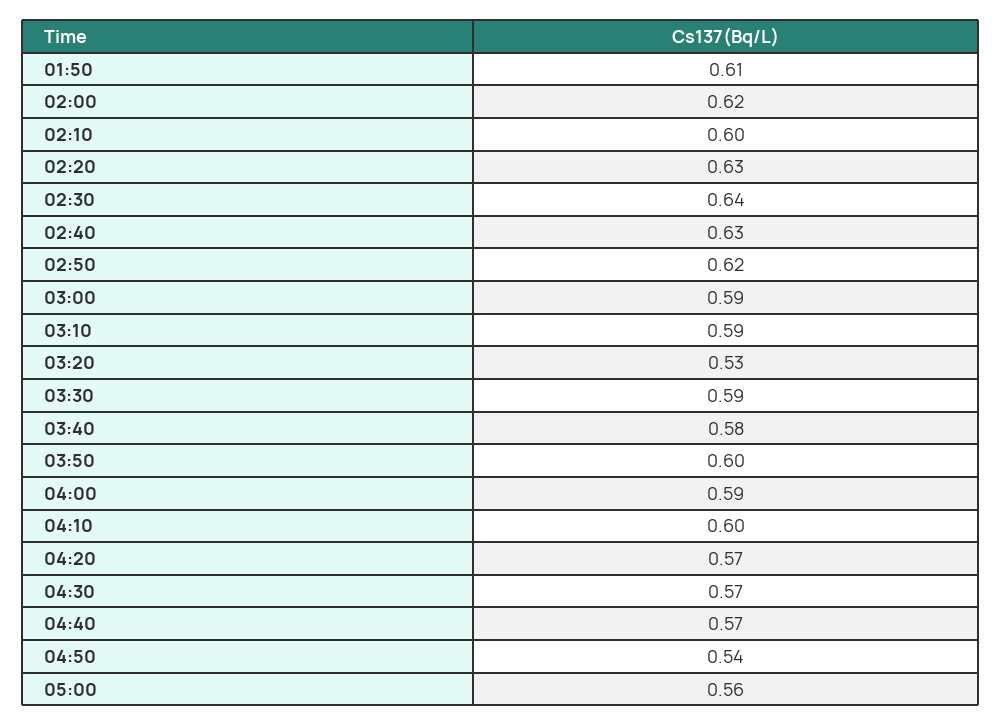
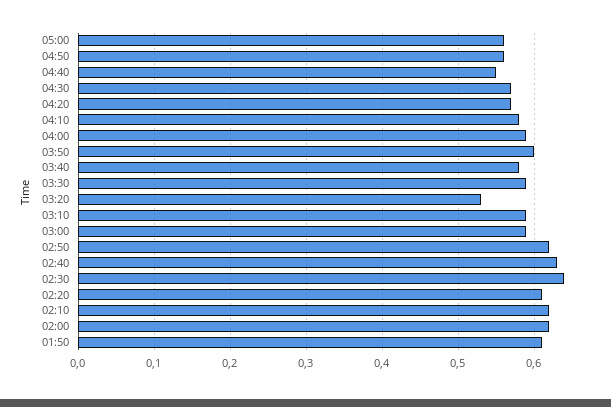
02:10: 0.6 -> 0.62
02:20: 0.63 -> 0.61
04:10: 0.6 -> 0.58
04:40: 0.57 -> 0.55
04:50: 0.54 -> 0.56

